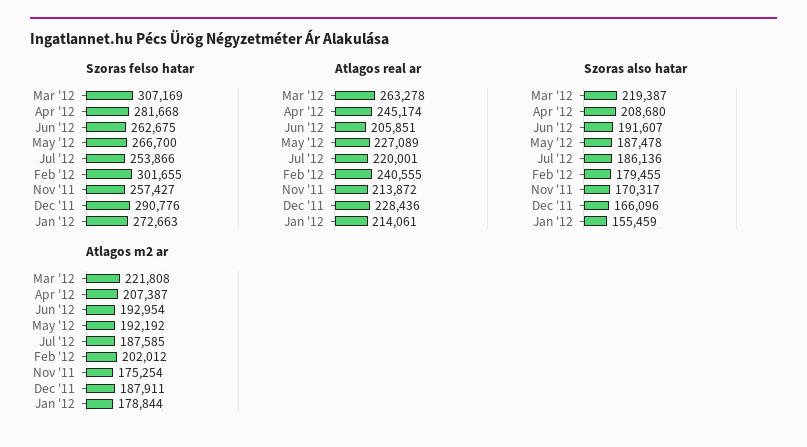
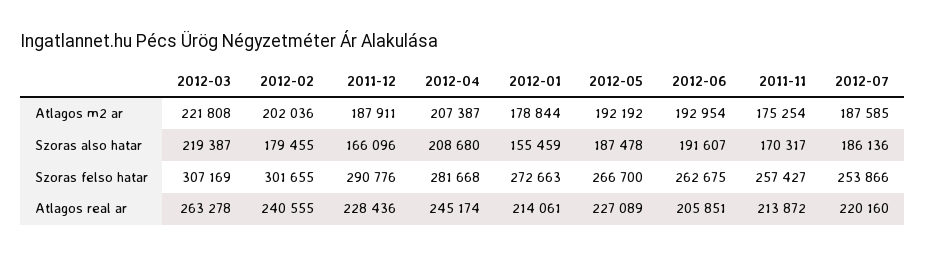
Atlagos real ar, Jul '12: 220001 -> 220160
Atlagos m2 ar, Feb '12: 202012 -> 202036

